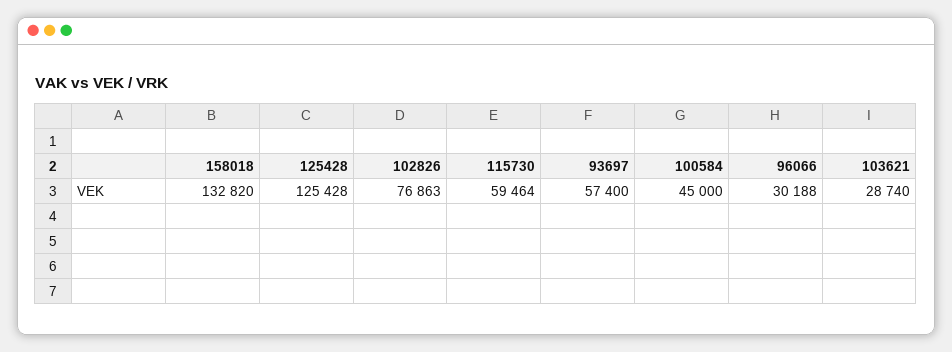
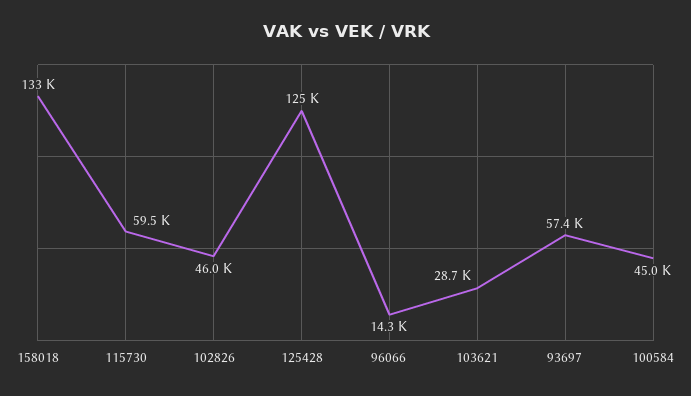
102826: 76863 -> 46000
96066: 30188 -> 14300

